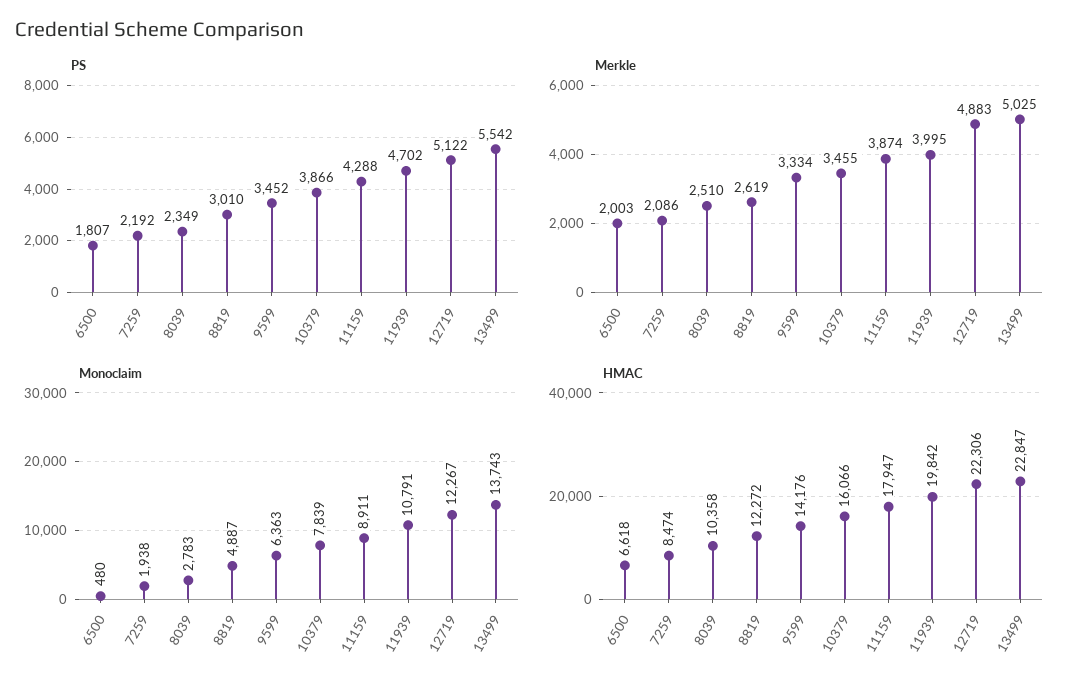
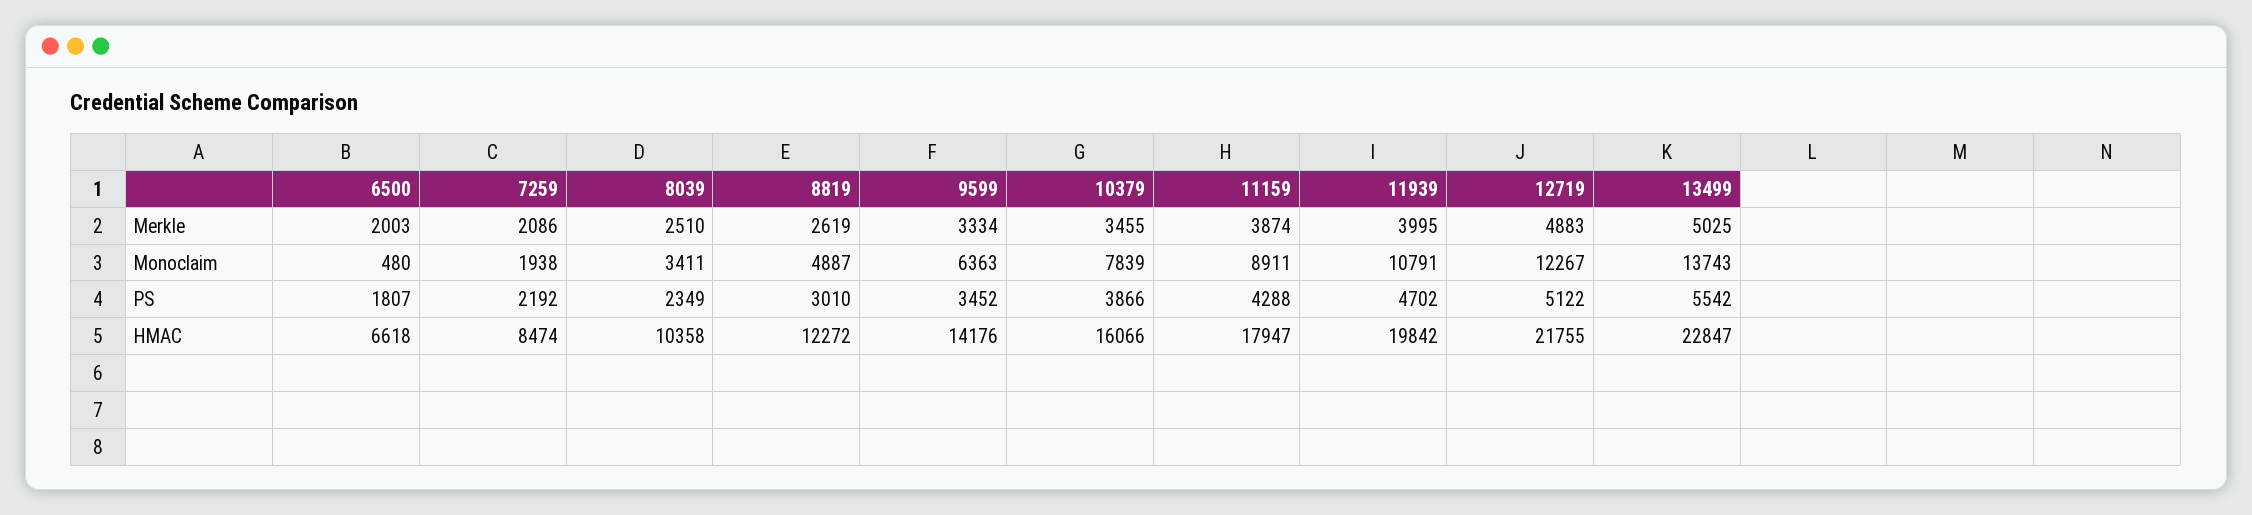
Monoclaim, 8039: 2783 -> 3411
HMAC, 12719: 22306 -> 21755

